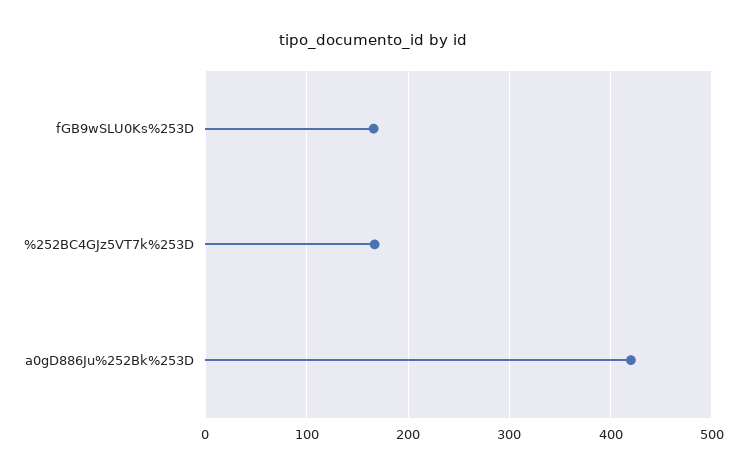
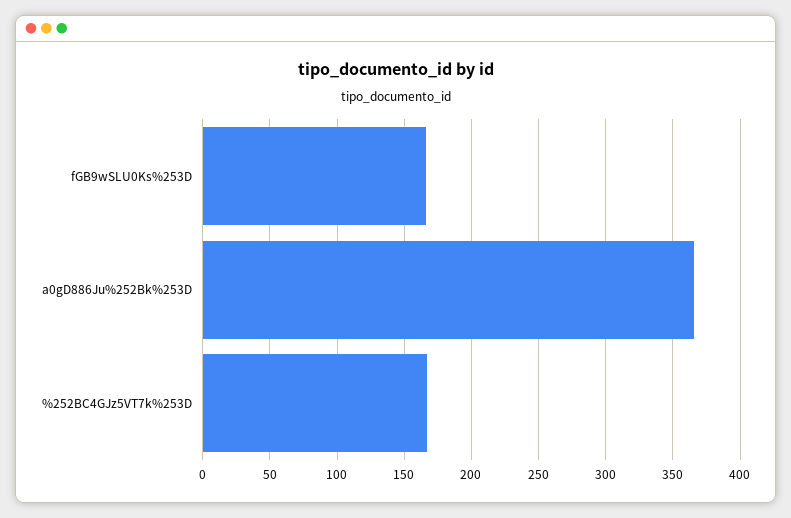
a0gD886Ju%252Bk%253D: 420 -> 365

